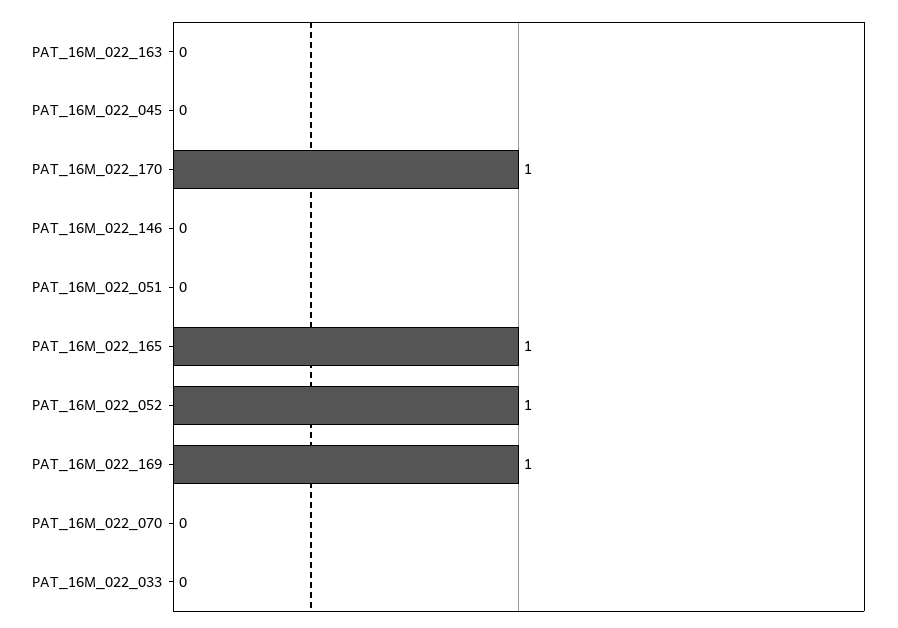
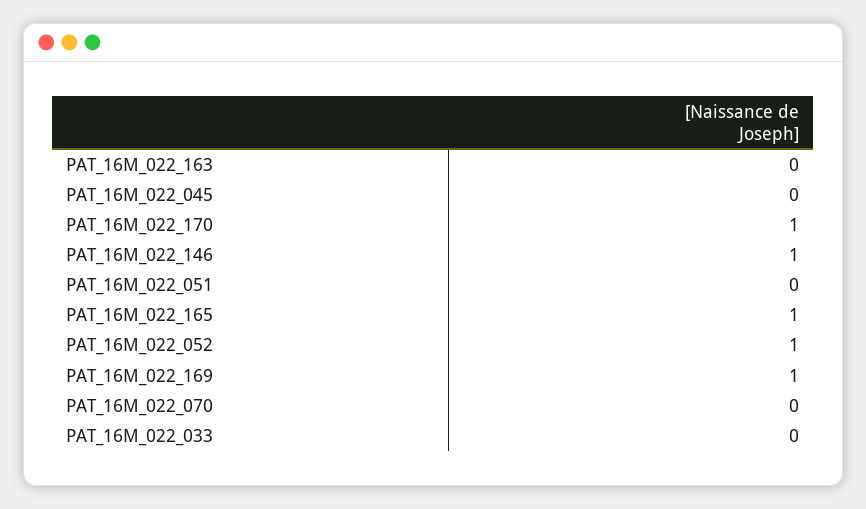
PAT_16M_022_146: 0 -> 1

